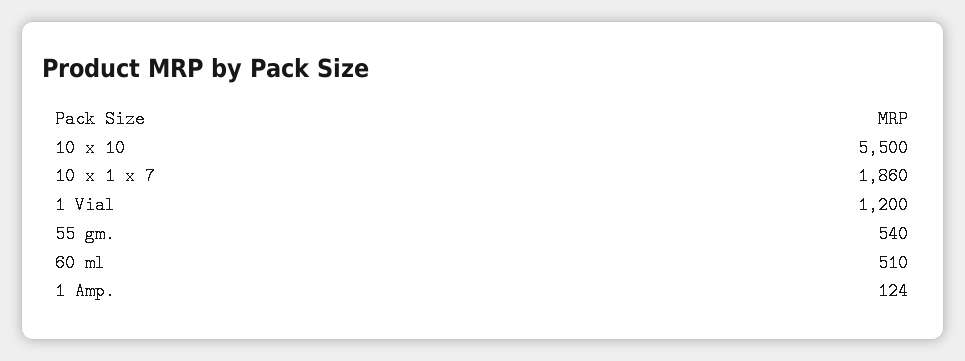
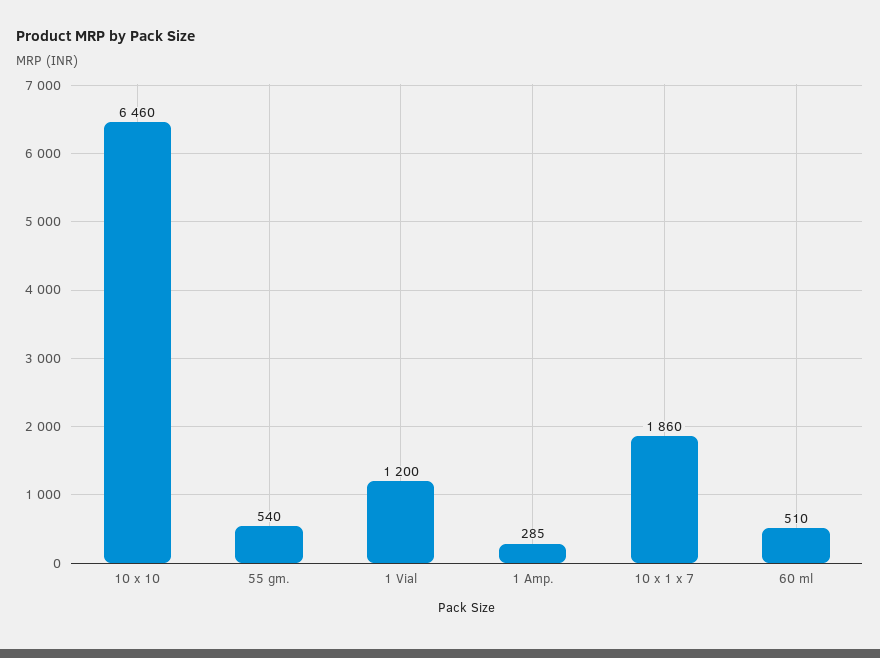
10 x 10: 5500 -> 6460
1 Amp.: 124 -> 285

